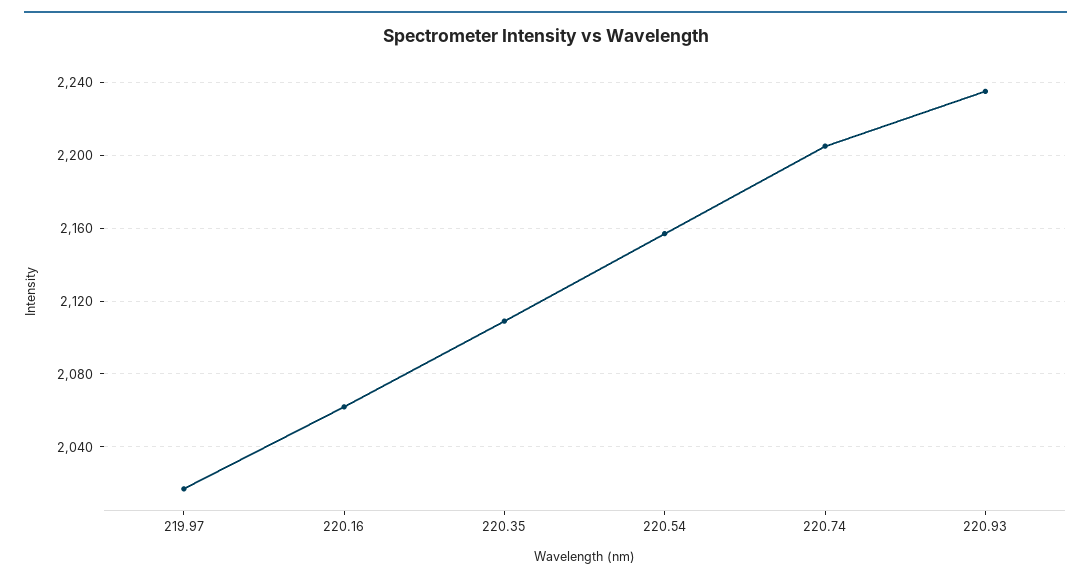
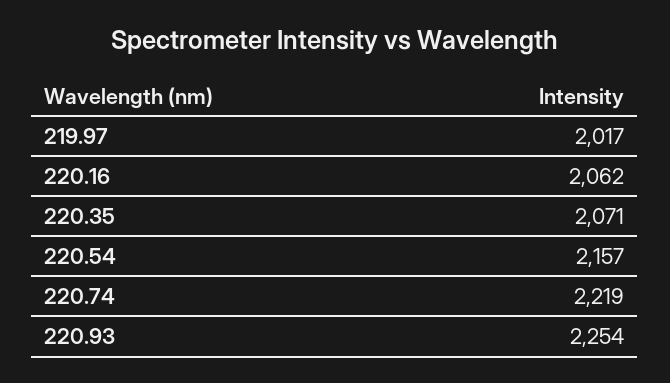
220.35: 2110 -> 2071
220.74: 2205 -> 2219
220.93: 2235 -> 2254

